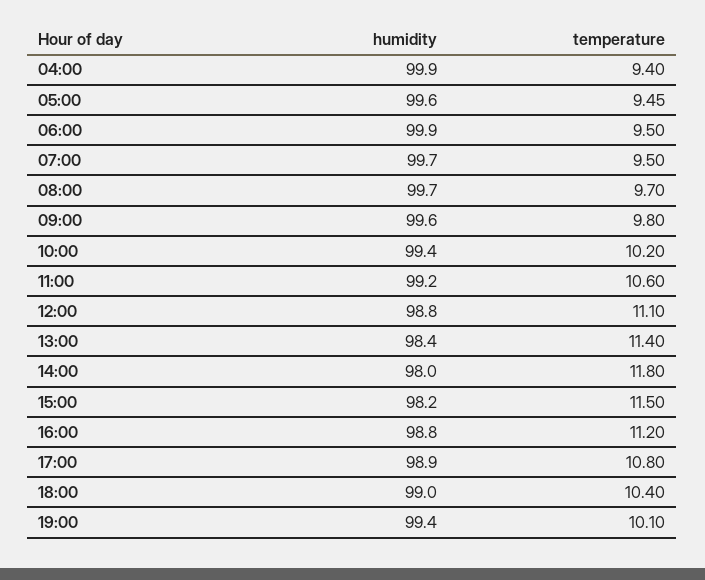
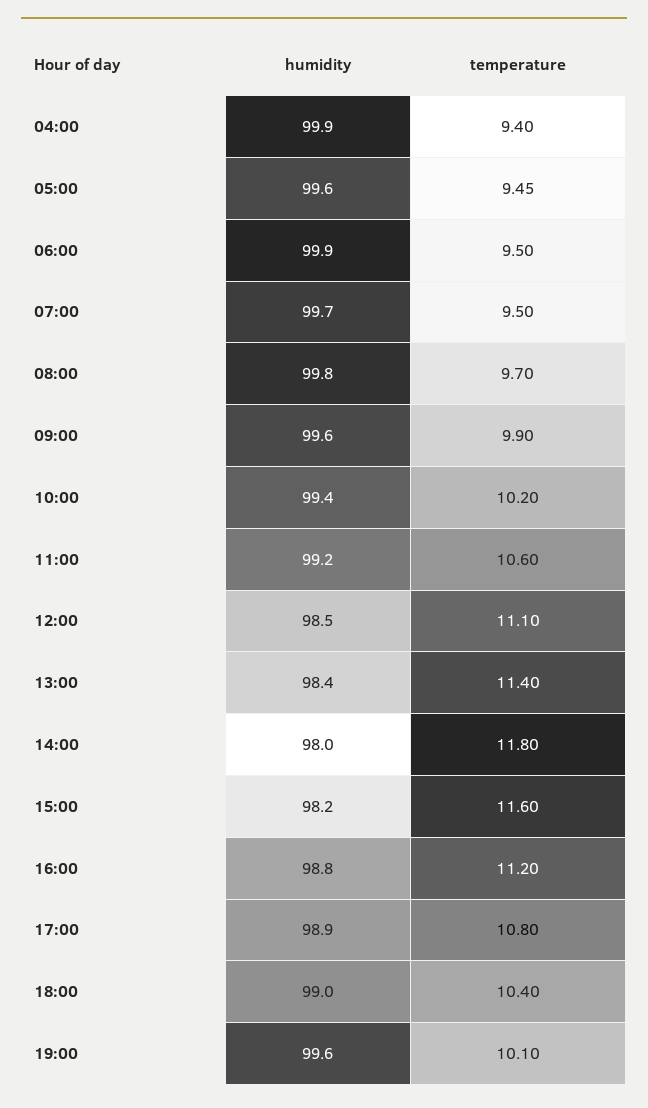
humidity, 08:00: 99.7 -> 99.8
temperature, 09:00: 9.8 -> 9.9
humidity, 12:00: 98.8 -> 98.5
temperature, 15:00: 11.5 -> 11.6
humidity, 19:00: 99.4 -> 99.6

